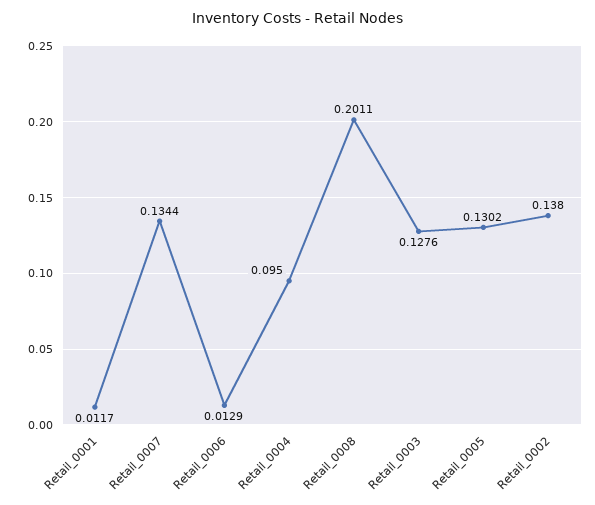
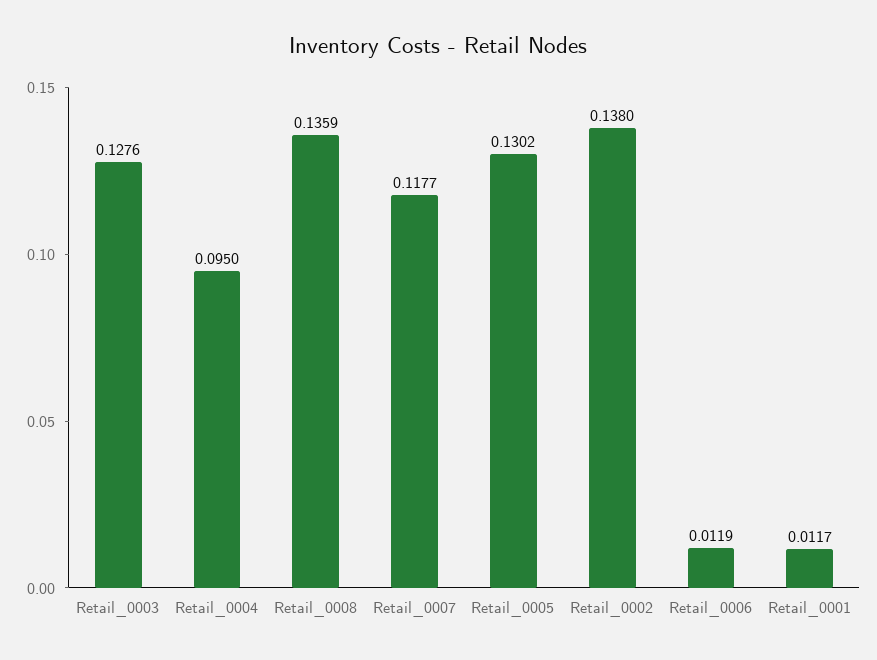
Retail_0007: 0.1344 -> 0.1177
Retail_0006: 0.0129 -> 0.0119
Retail_0008: 0.2011 -> 0.1359

